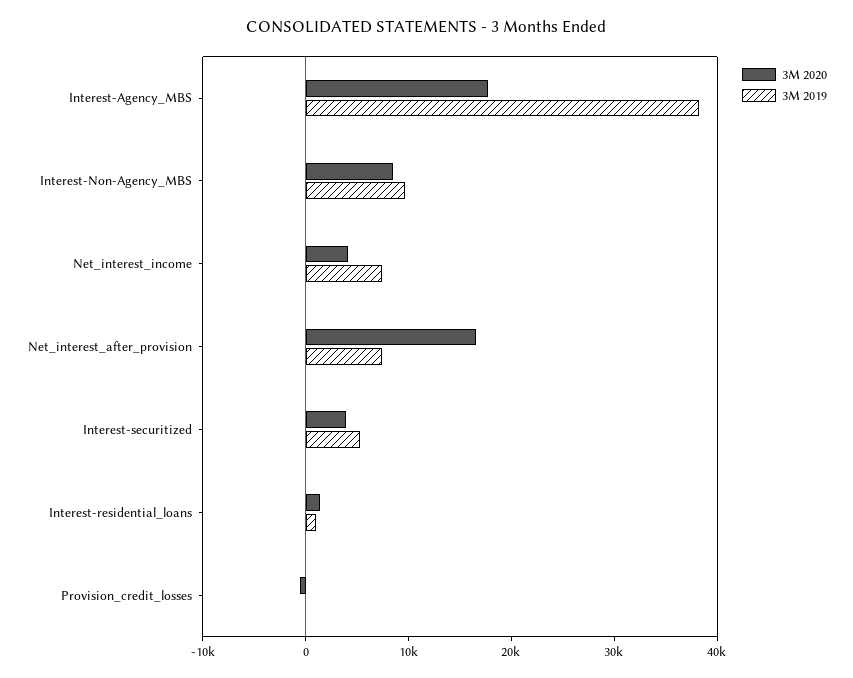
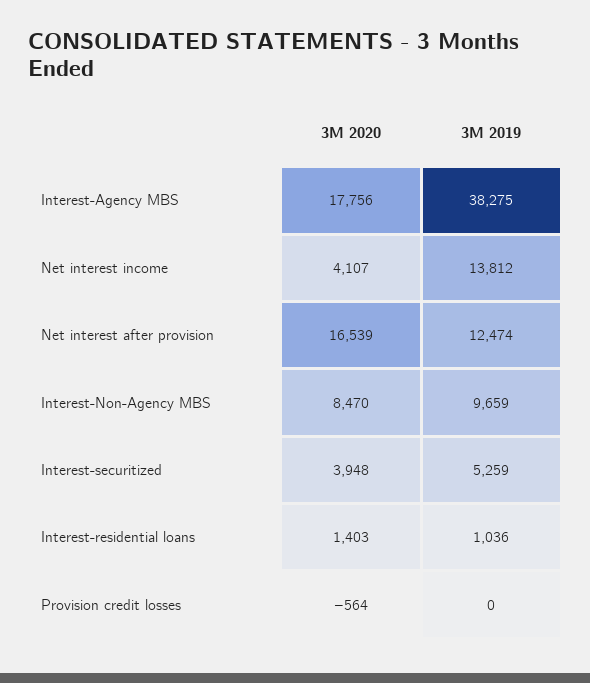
3M 2019, Net_interest_income: 8000 -> 13812
3M 2019, Net_interest_after_provision: 8000 -> 12474

